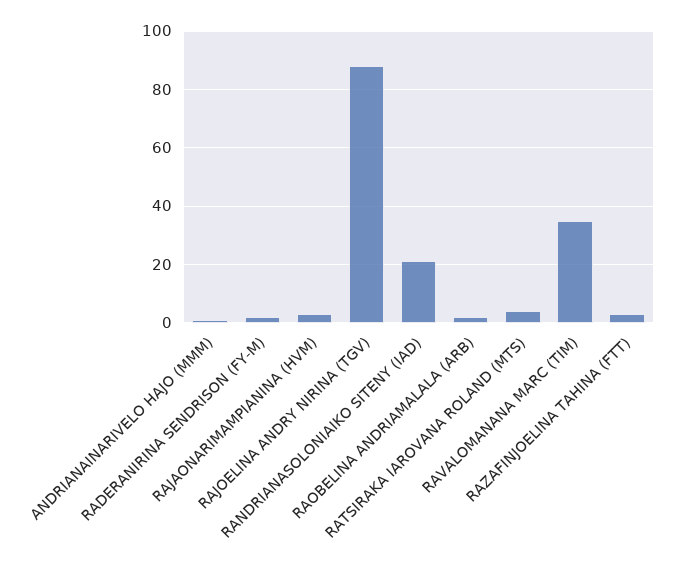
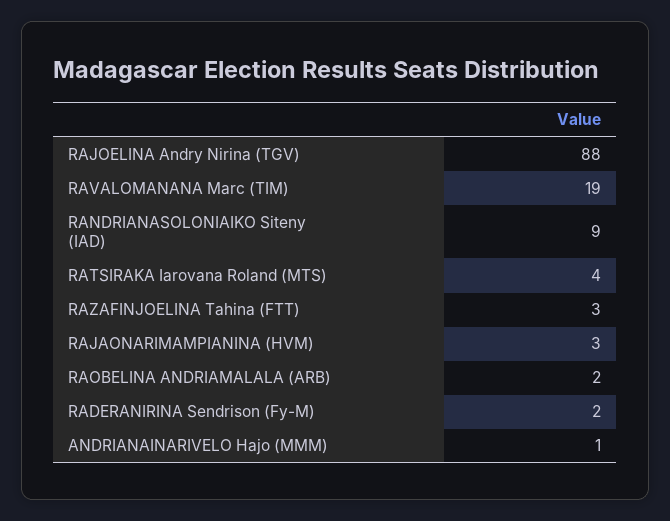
RANDRIANASOLONIAIKO SITENY (IAD): 20 -> 9
RAVALOMANANA MARC (TIM): 35 -> 19

